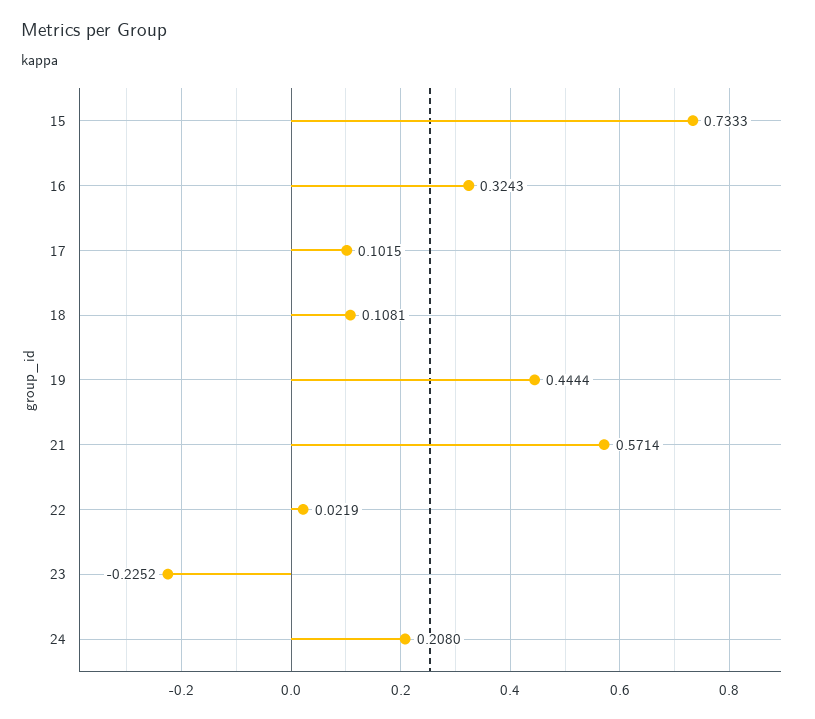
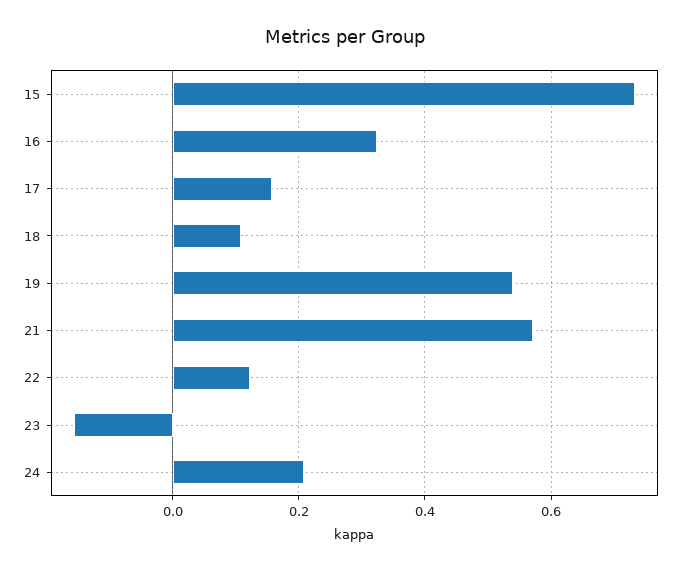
17: 0.1015 -> 0.16
19: 0.4444 -> 0.54
22: 0.0219 -> 0.12
23: -0.2252 -> -0.16

